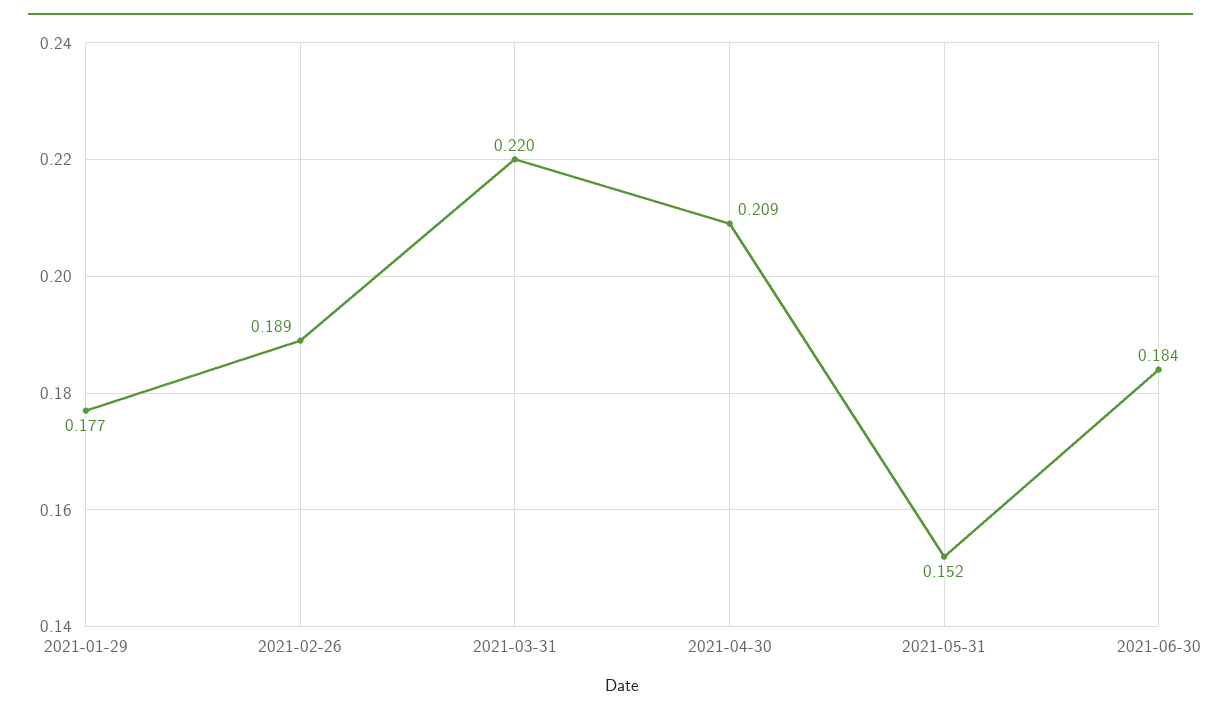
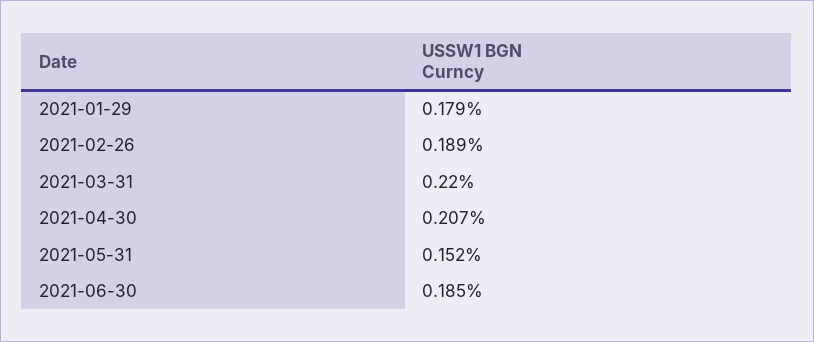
2021-01-29: 0.177 -> 0.179
2021-04-30: 0.209 -> 0.207
2021-06-30: 0.184 -> 0.185

